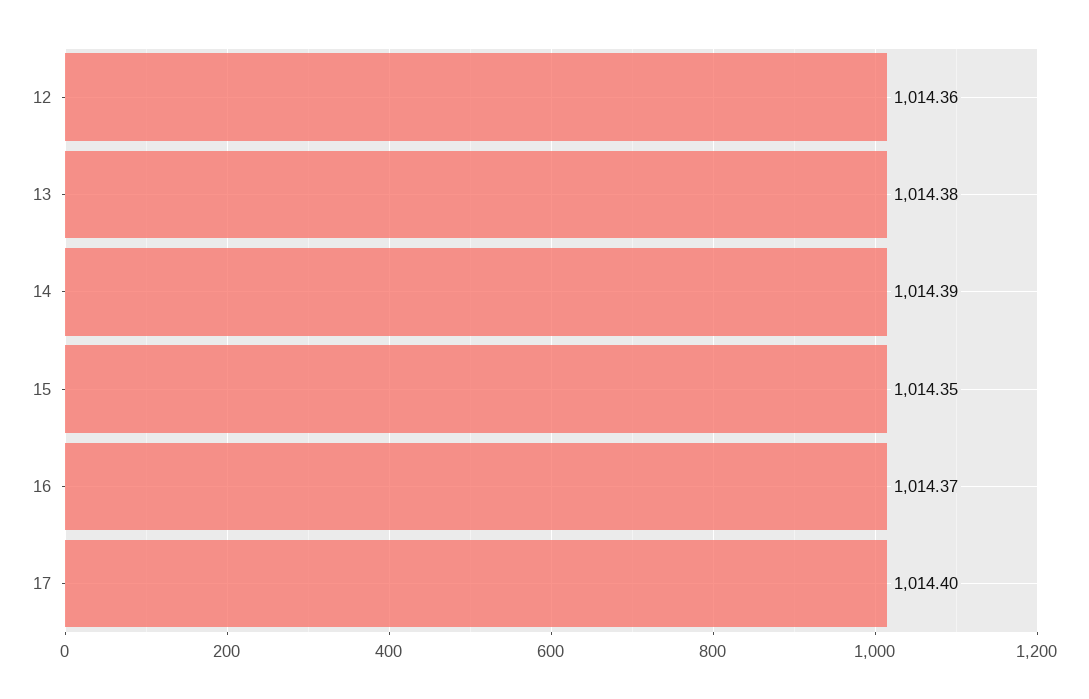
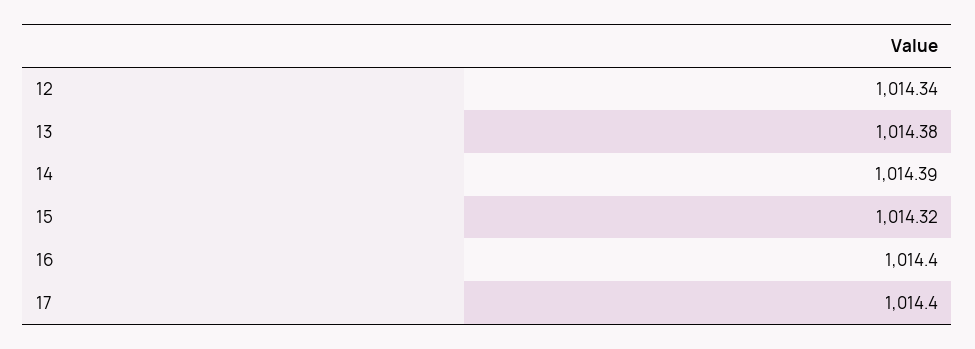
12: 1014.36 -> 1014.34
15: 1014.35 -> 1014.32
16: 1014.37 -> 1014.4

